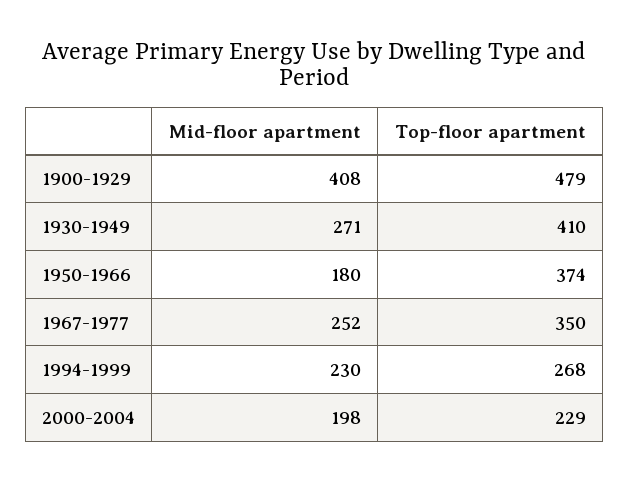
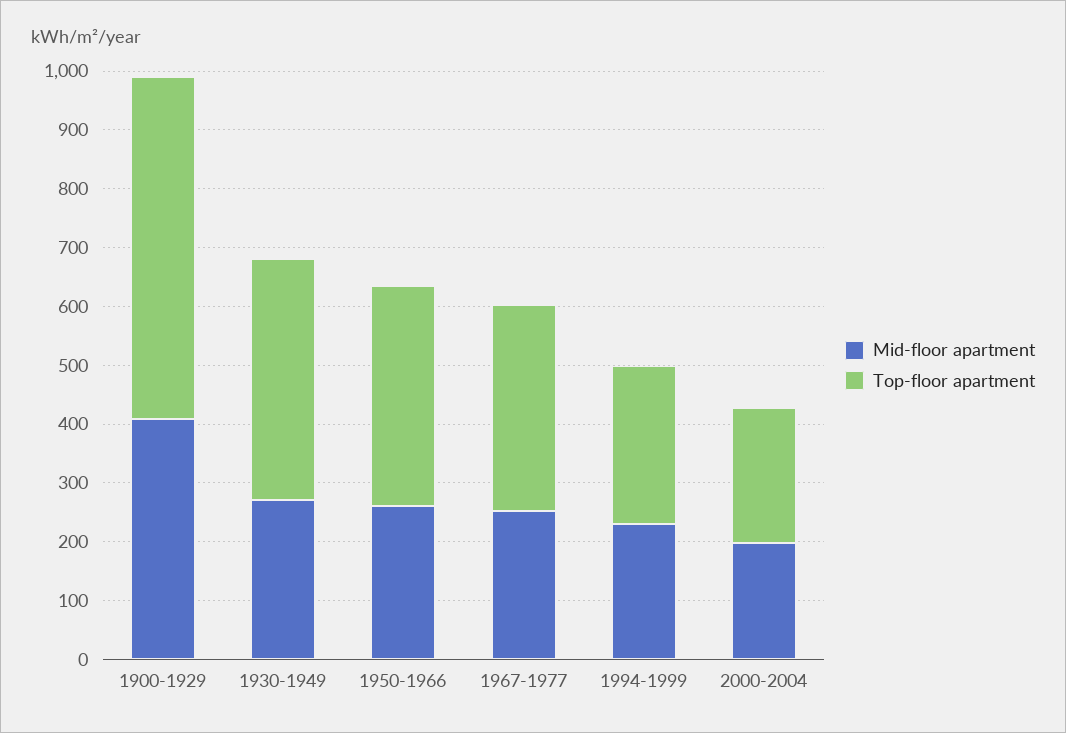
Top-floor apartment, 1900-1929: 479 -> 580
Mid-floor apartment, 1950-1966: 180 -> 260

